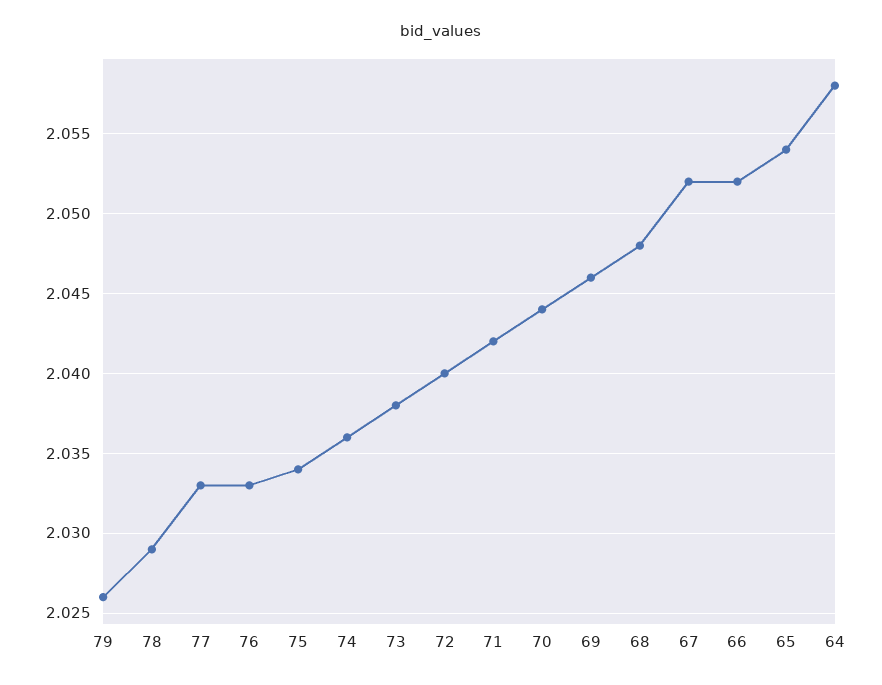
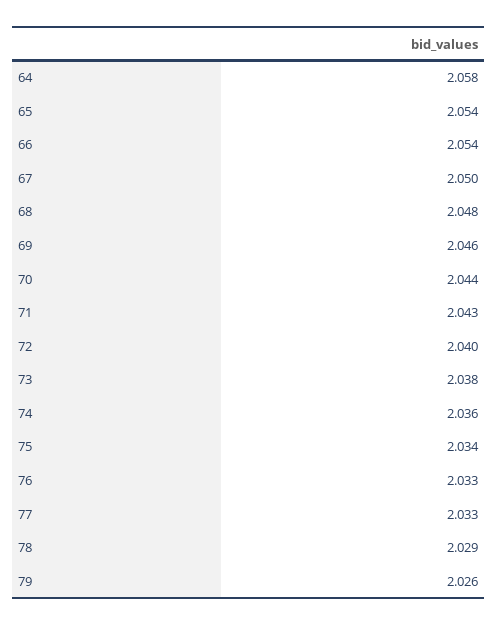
71: 2.042 -> 2.043
67: 2.052 -> 2.05
66: 2.052 -> 2.054

